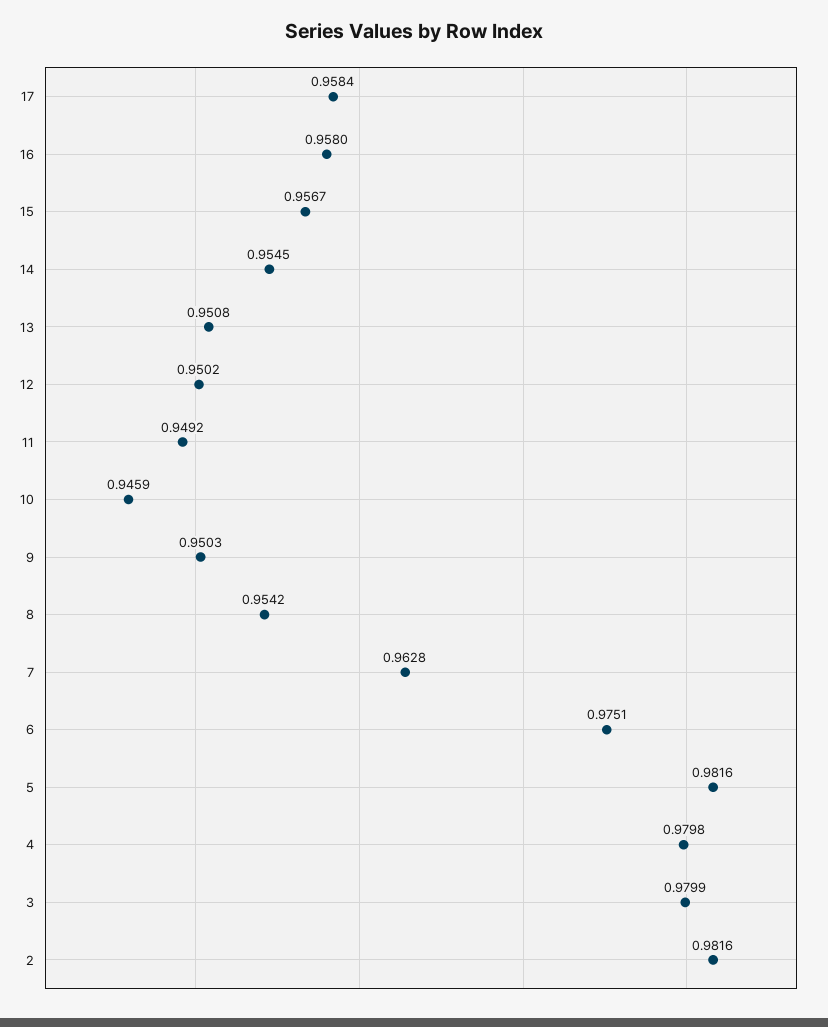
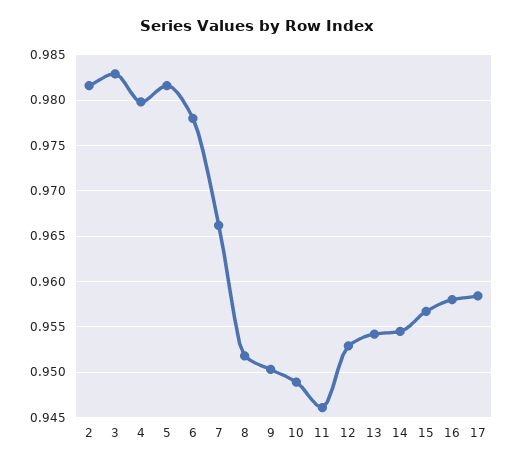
13: 0.9508 -> 0.954
12: 0.9502 -> 0.953
11: 0.9492 -> 0.946
10: 0.9459 -> 0.949
8: 0.9542 -> 0.952
7: 0.9628 -> 0.966
6: 0.9751 -> 0.978
3: 0.9799 -> 0.983

